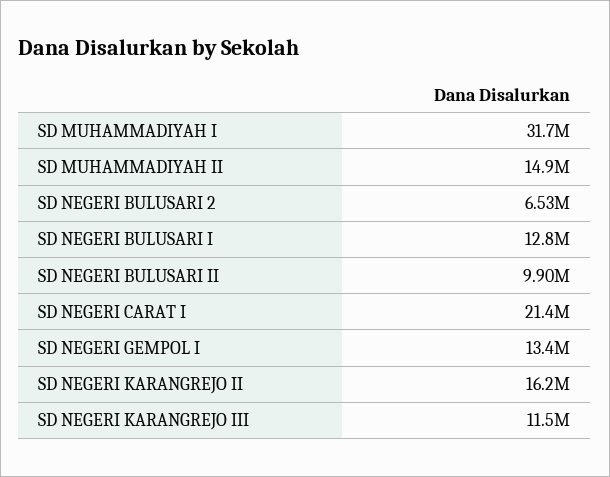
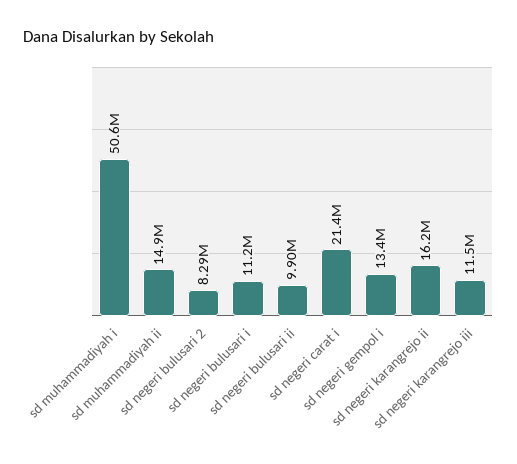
SD MUHAMMADIYAH I: 31700000 -> 50600000
SD NEGERI BULUSARI 2: 6530000 -> 8290000
SD NEGERI BULUSARI I: 12800000 -> 11200000

